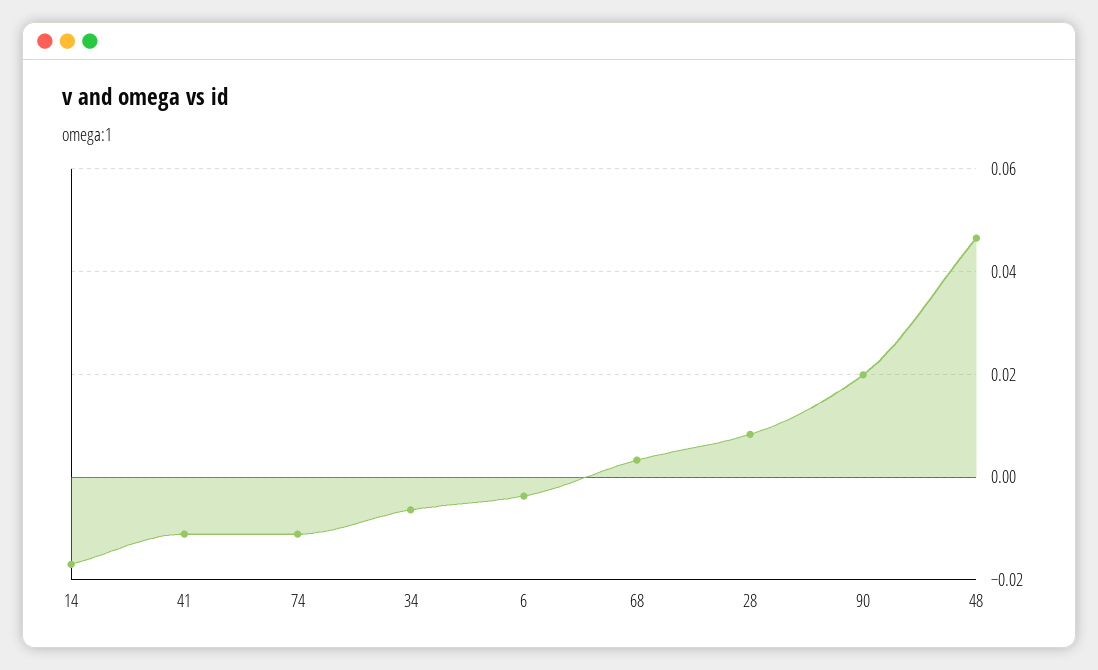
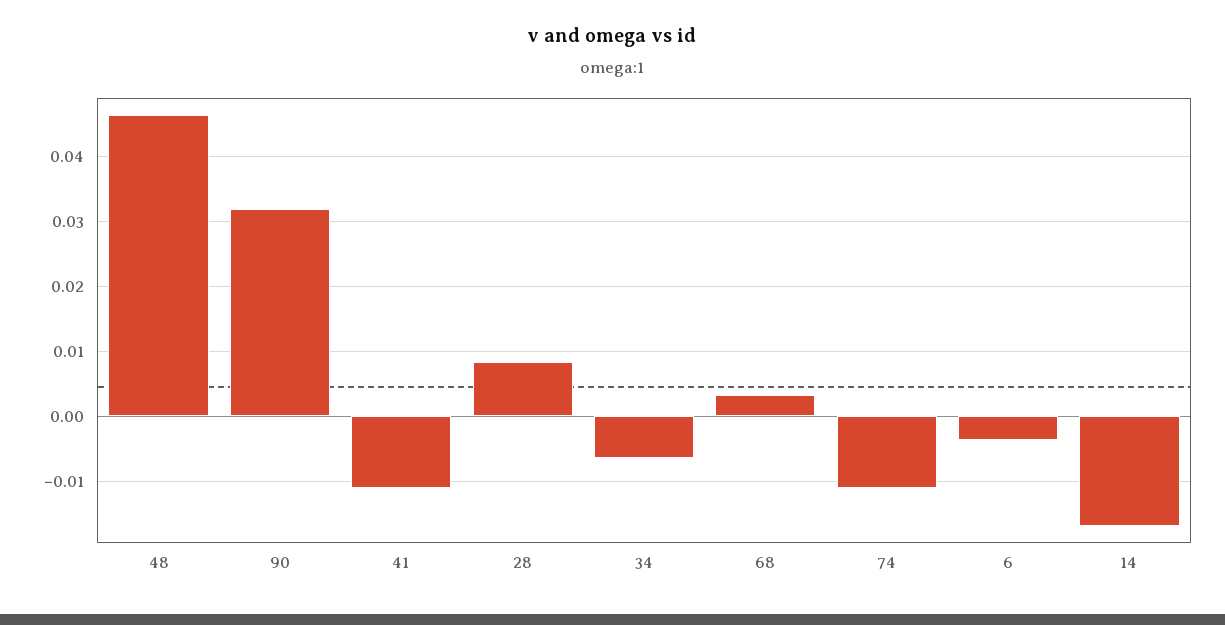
90: 0.02 -> 0.032

